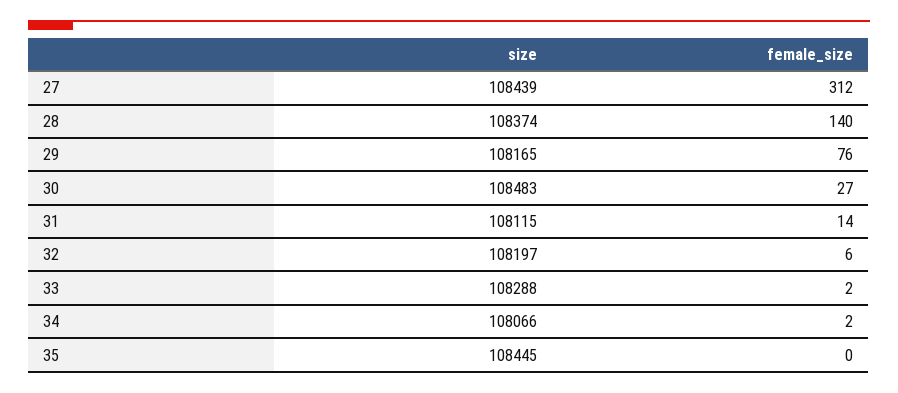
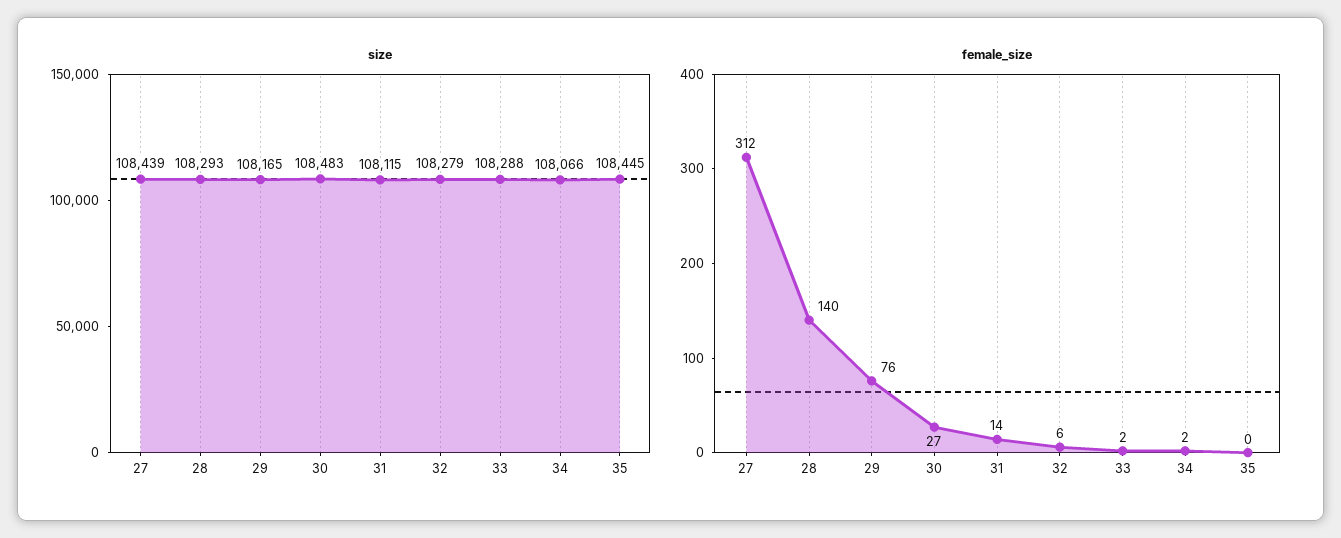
size, 28: 108374 -> 108293
size, 32: 108197 -> 108279

